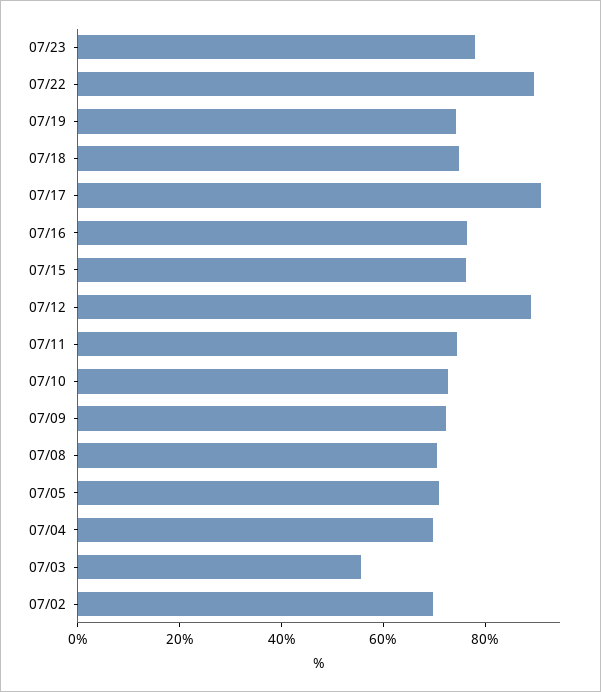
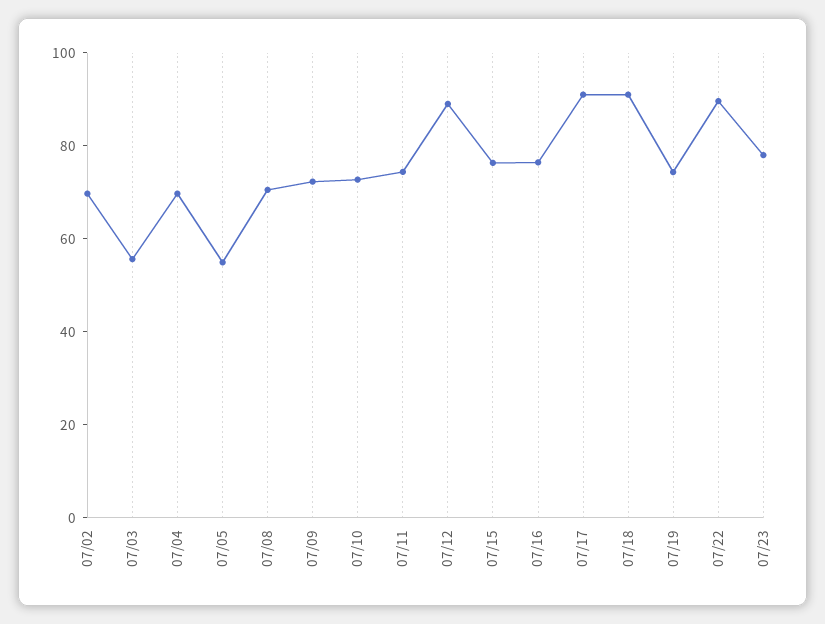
07/18: 75 -> 90
07/05: 70 -> 55

